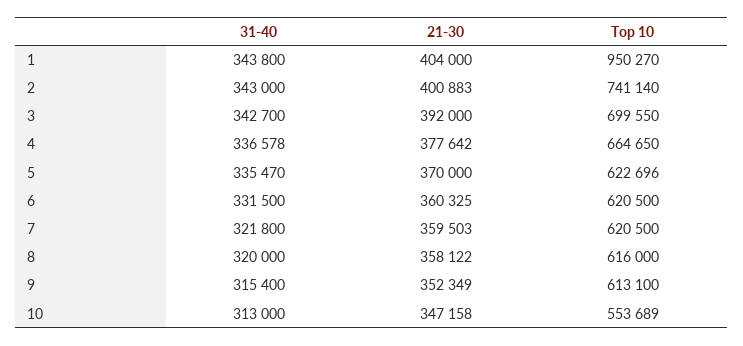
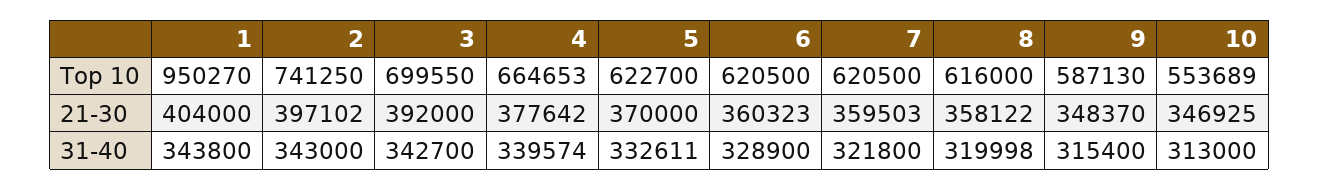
21-30, 2: 400883 -> 397102
Top 10, 2: 741140 -> 741250
31-40, 4: 336578 -> 339574
Top 10, 4: 664650 -> 664653
31-40, 5: 335470 -> 332611
Top 10, 5: 622696 -> 622700
31-40, 6: 331500 -> 328900
21-30, 6: 360325 -> 360323
31-40, 8: 320000 -> 319998
21-30, 9: 352349 -> 348370
Top 10, 9: 613100 -> 587130
21-30, 10: 347158 -> 346925

